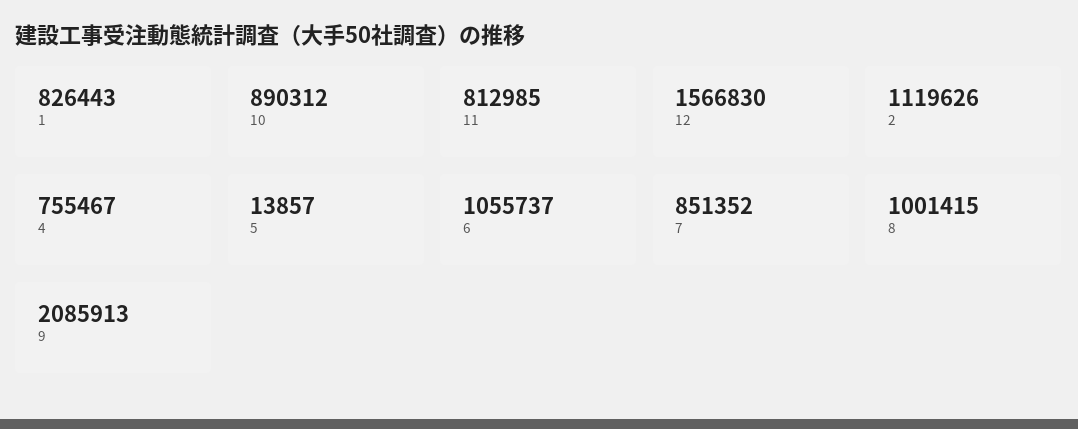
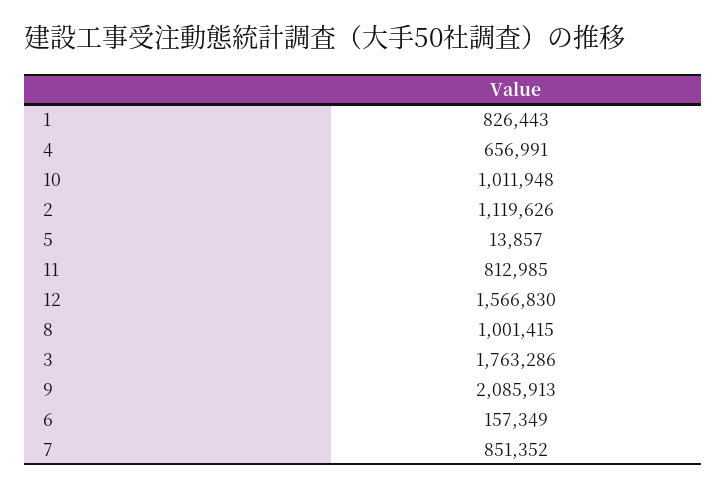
10: 890312 -> 1011948
4: 755467 -> 656991
6: 1055737 -> 157349
3: none -> 1763286

